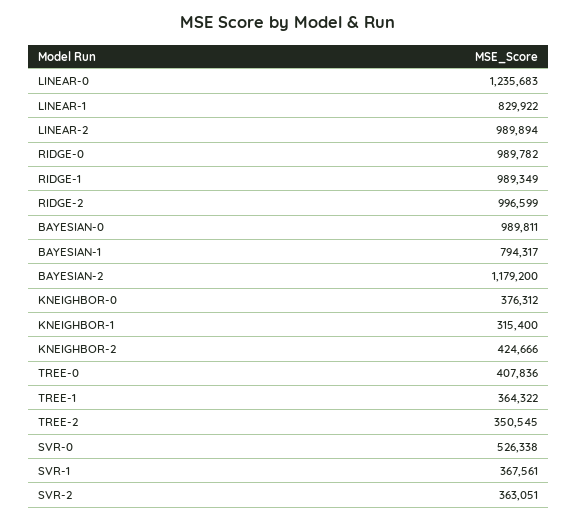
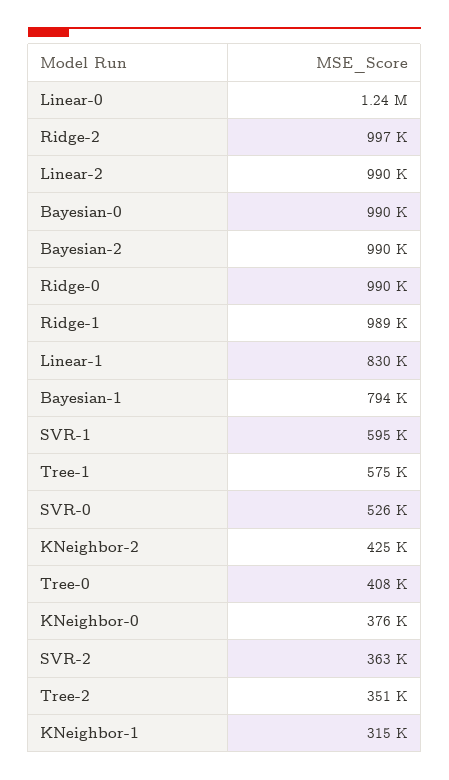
BAYESIAN-2: 1179200 -> 990000
TREE-1: 364322 -> 575000
SVR-1: 367561 -> 595000

